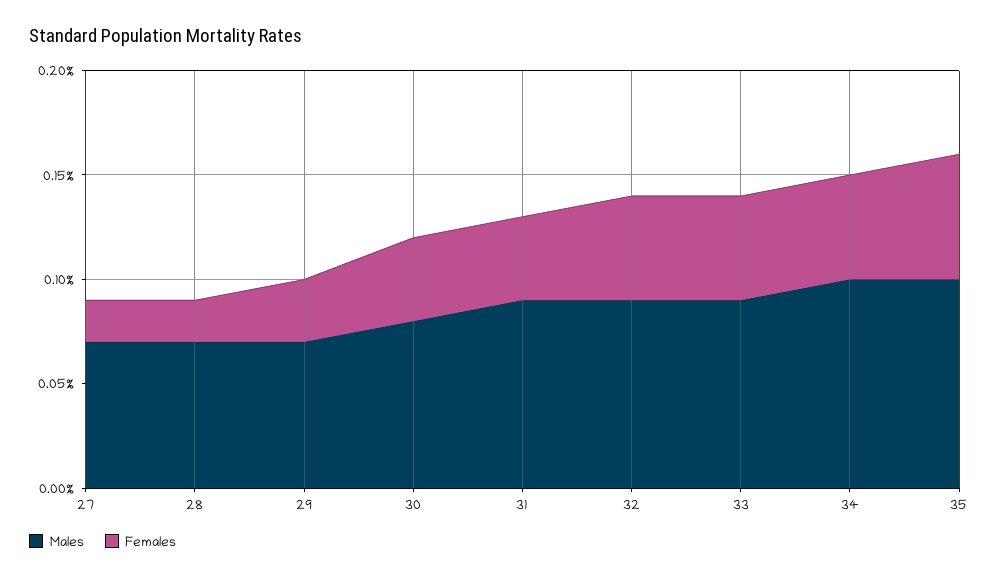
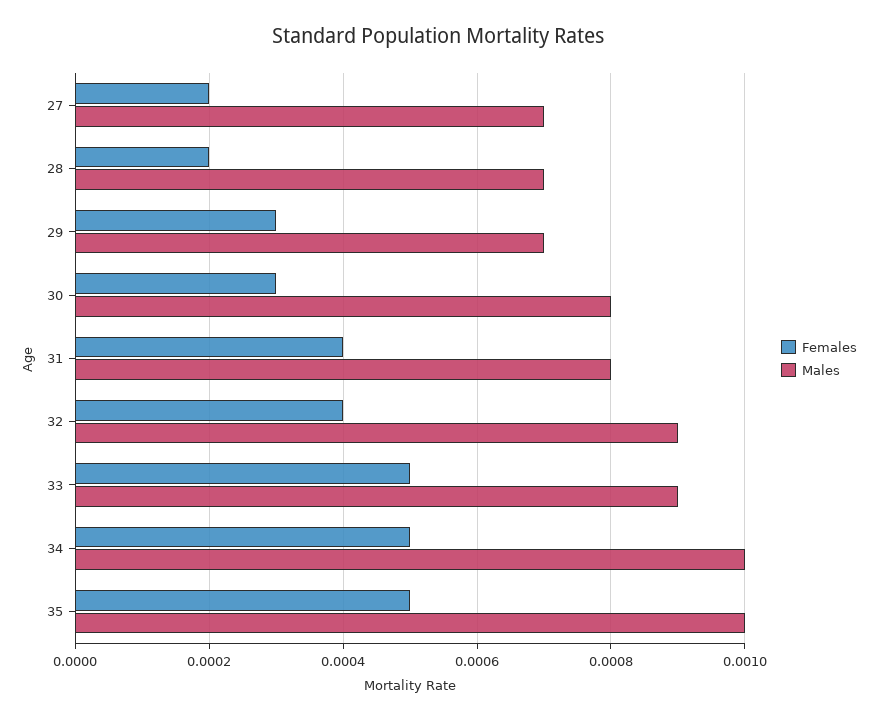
Females, 30: 0.0004 -> 0.0003
Males, 31: 0.0009 -> 0.0008
Females, 32: 0.0005 -> 0.0004
Females, 35: 0.0006 -> 0.0005

